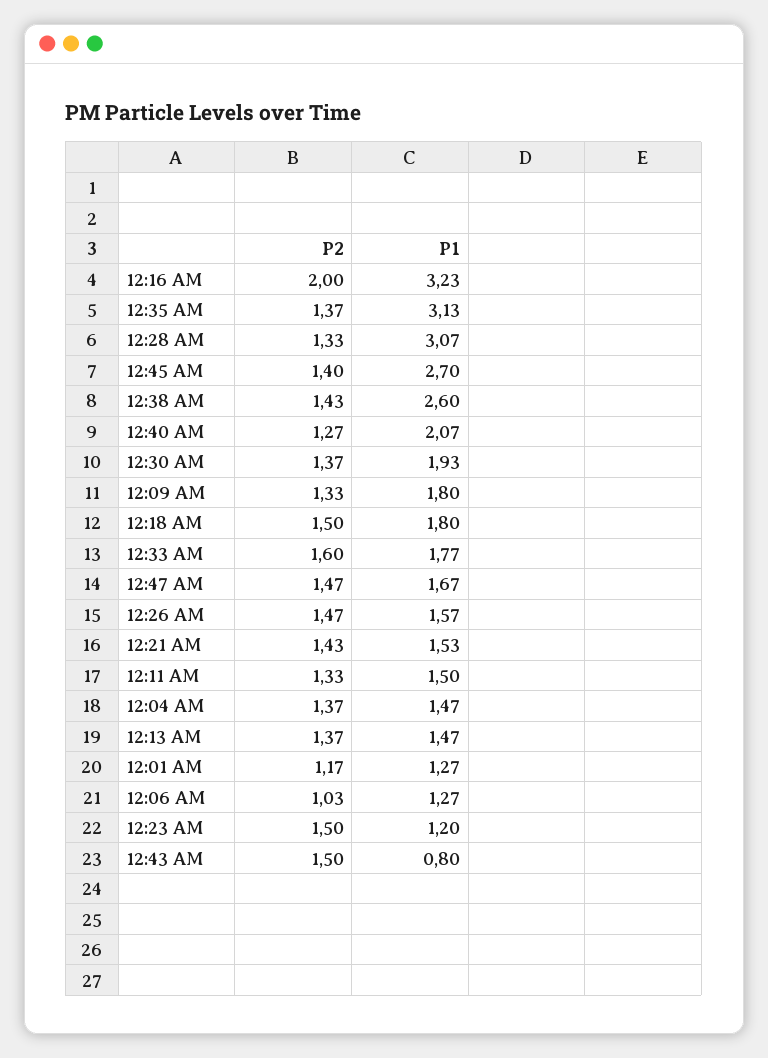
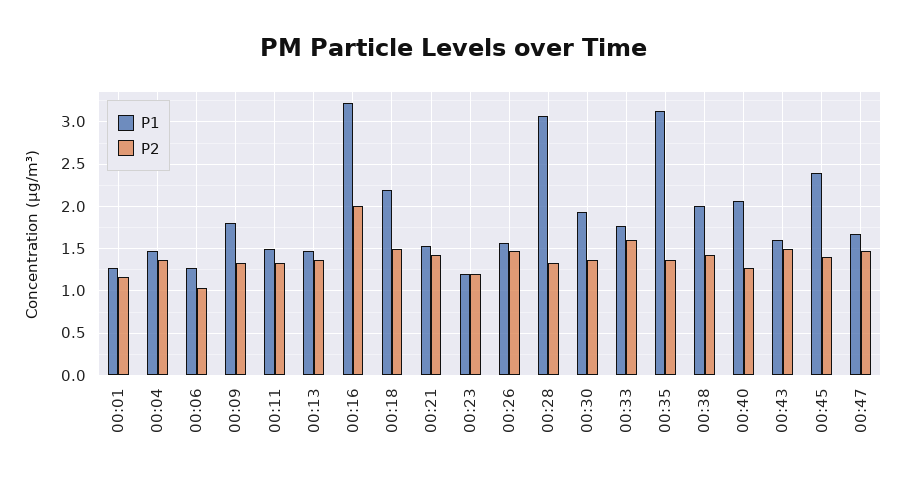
P1, 12:45 AM: 2.7 -> 2.4
P1, 12:38 AM: 2.6 -> 2
P1, 12:18 AM: 1.8 -> 2.2
P2, 12:23 AM: 1.5 -> 1.2
P1, 12:43 AM: 0.8 -> 1.6

